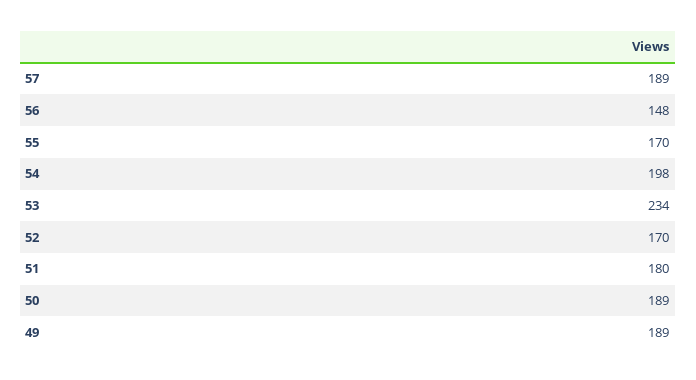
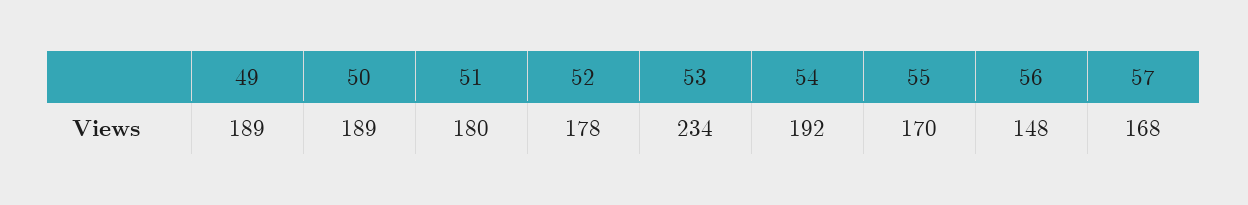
57: 189 -> 168
54: 198 -> 192
52: 170 -> 178

